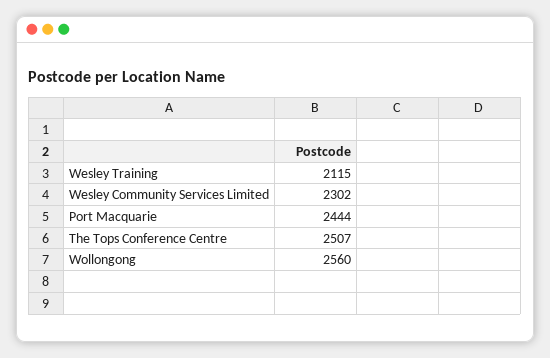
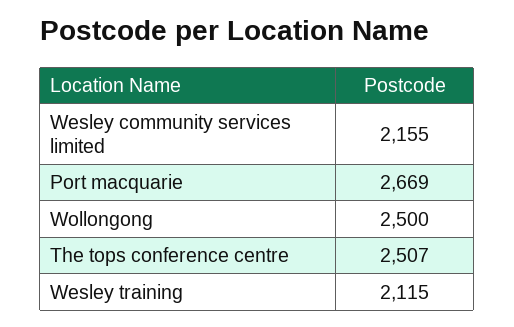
Wesley Community Services Limited: 2302 -> 2155
Port Macquarie: 2444 -> 2669
Wollongong: 2560 -> 2500

